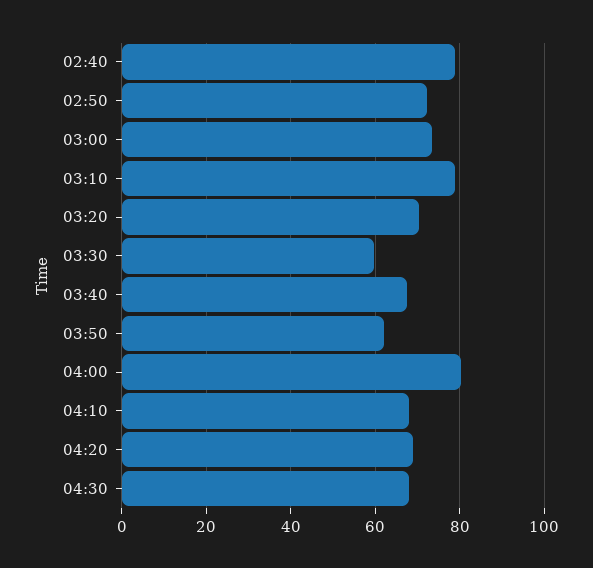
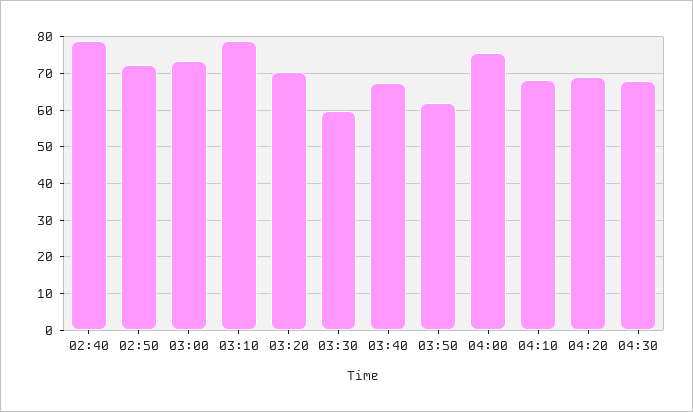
04:00: 80 -> 76

